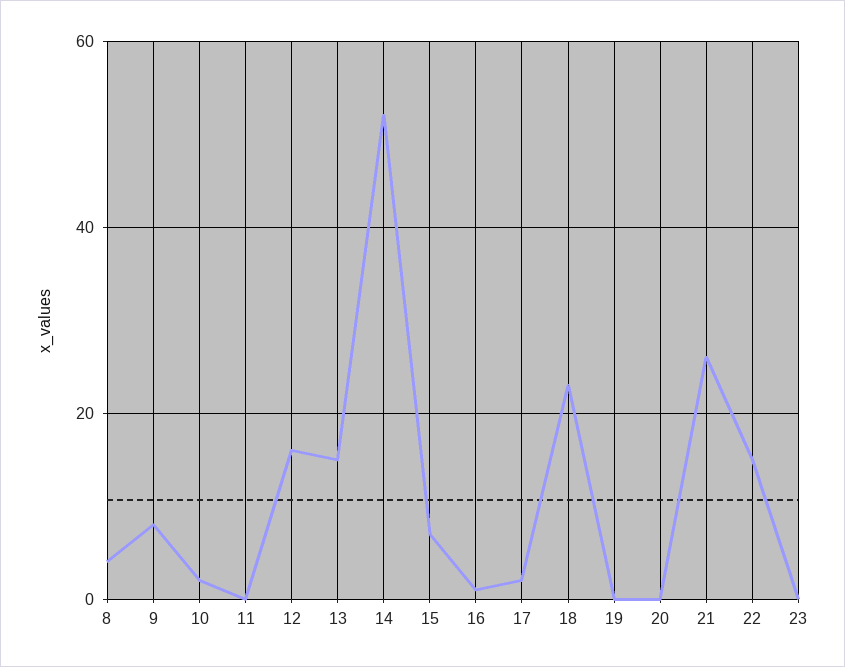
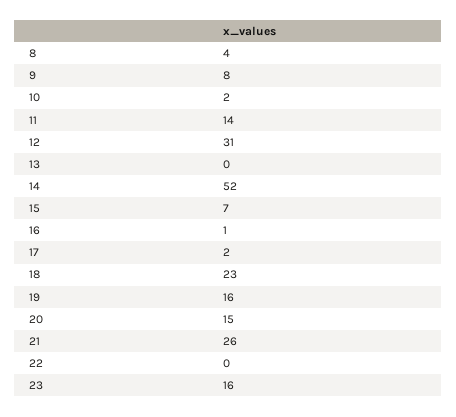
11: 0 -> 14
12: 15 -> 31
13: 15 -> 0
19: 0 -> 16
20: 0 -> 15
22: 15 -> 0
23: 0 -> 16

